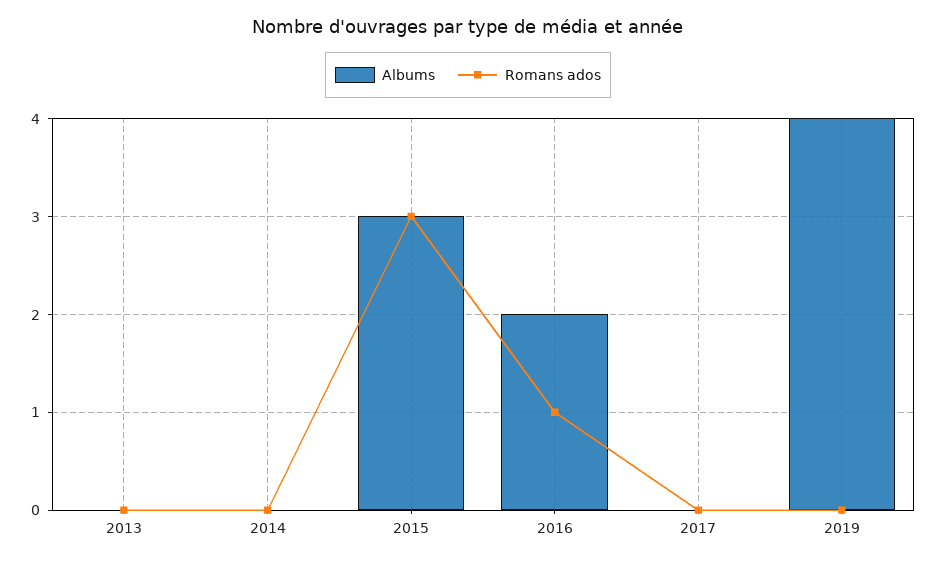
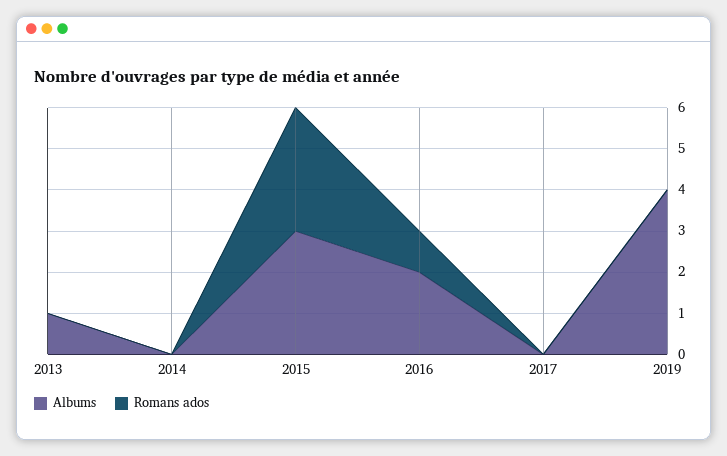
Albums, 2013: 0 -> 1

